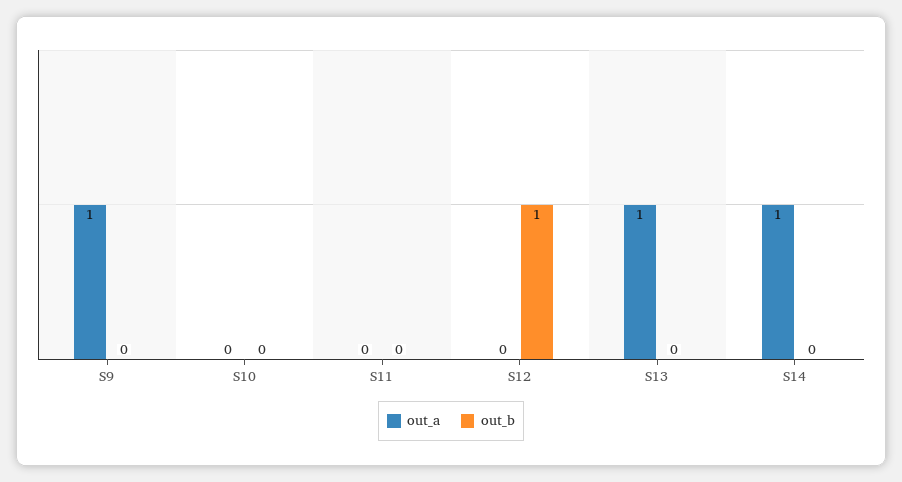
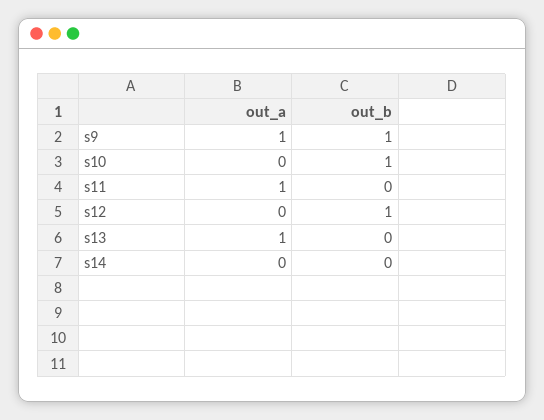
out_b, S9: 0 -> 1
out_b, S10: 0 -> 1
out_a, S11: 0 -> 1
out_a, S14: 1 -> 0

